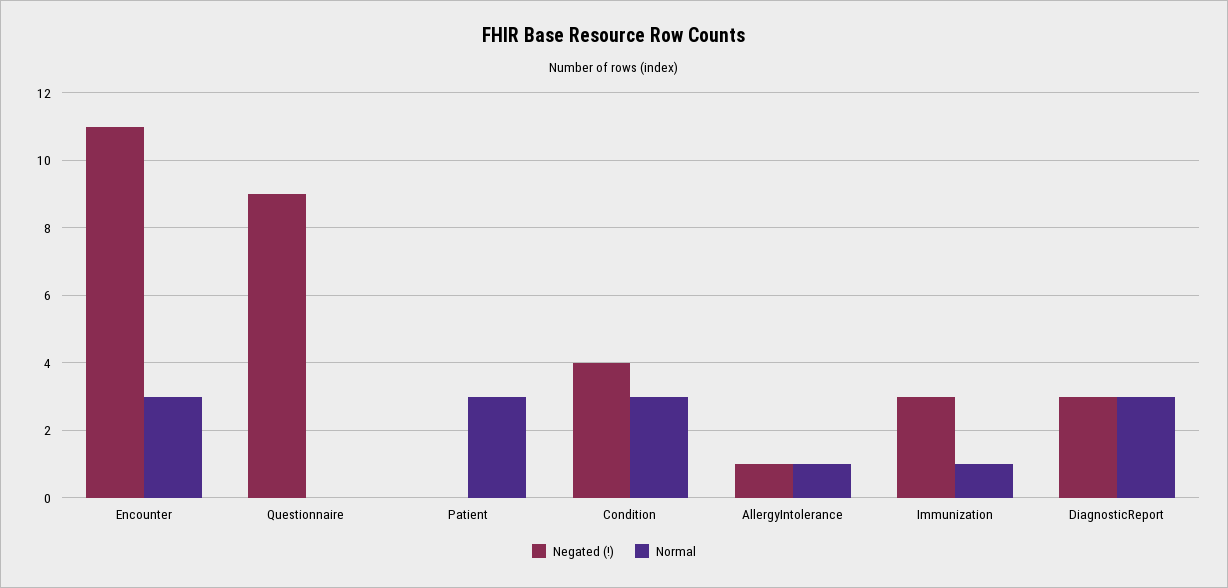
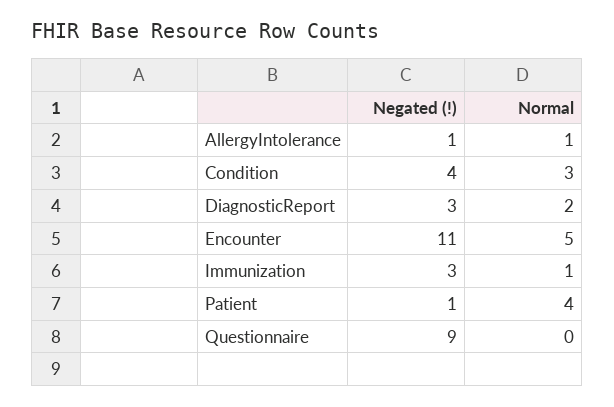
Normal, Encounter: 3 -> 5
Negated (!), Patient: 0 -> 1
Normal, Patient: 3 -> 4
Normal, DiagnosticReport: 3 -> 2

